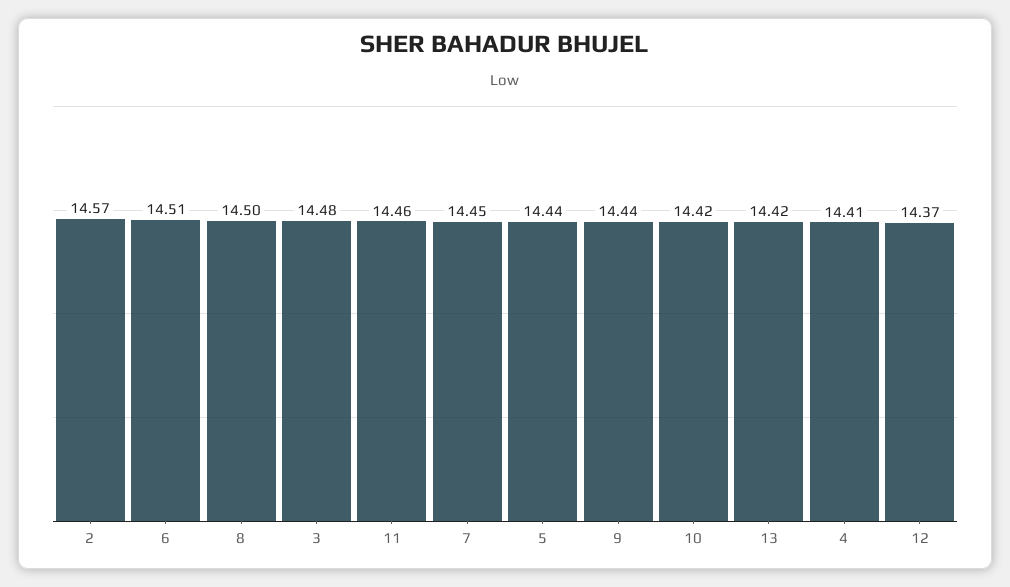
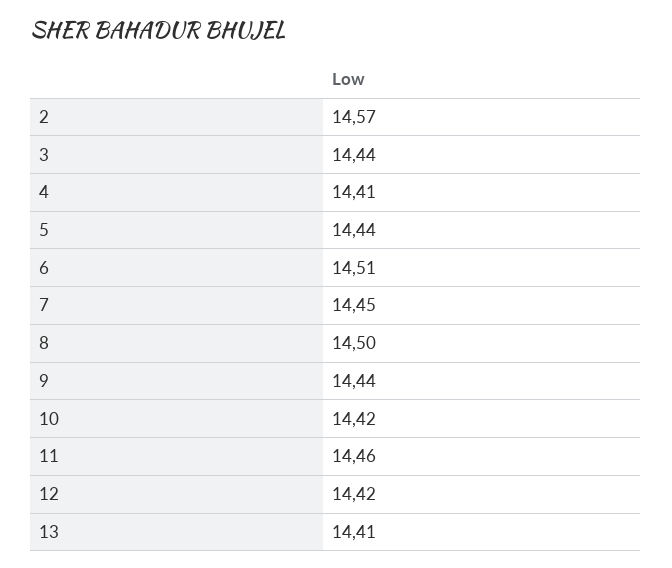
3: 14.48 -> 14.44
13: 14.42 -> 14.41
12: 14.37 -> 14.42

